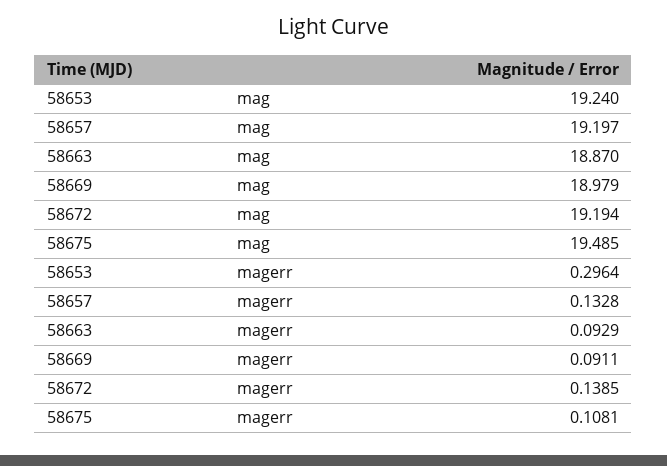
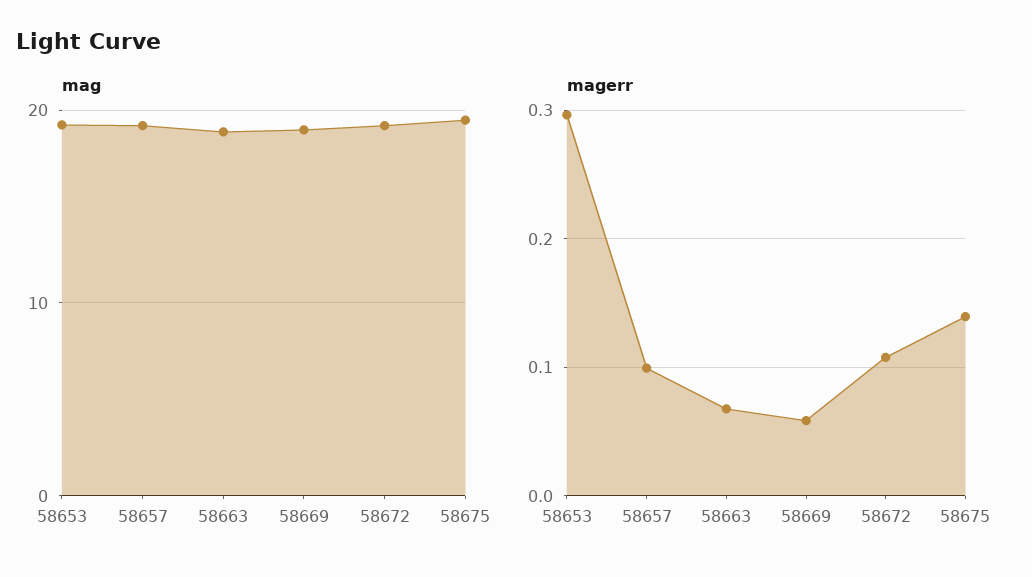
magerr, 58657: 0.1328 -> 0.1
magerr, 58663: 0.0929 -> 0.07
magerr, 58669: 0.0911 -> 0.06
magerr, 58672: 0.1385 -> 0.11
magerr, 58675: 0.1081 -> 0.14

